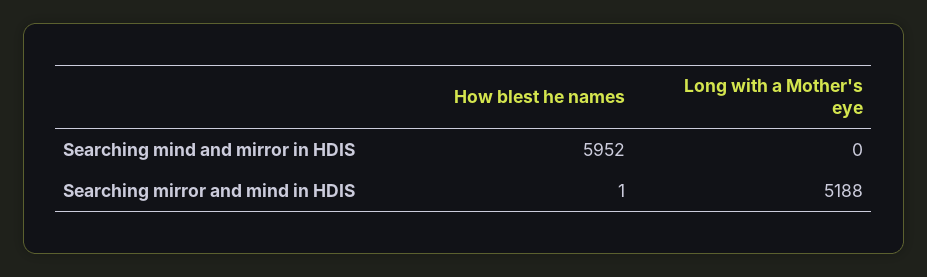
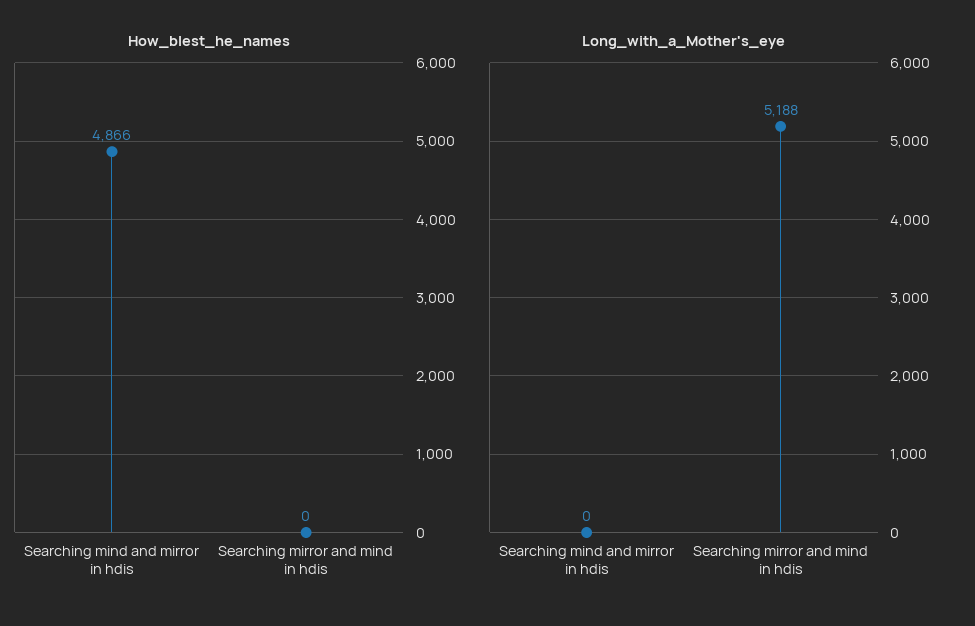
How blest he names, Searching mind and mirror in HDIS: 5952 -> 4866
How blest he names, Searching mirror and mind in HDIS: 1 -> 0

